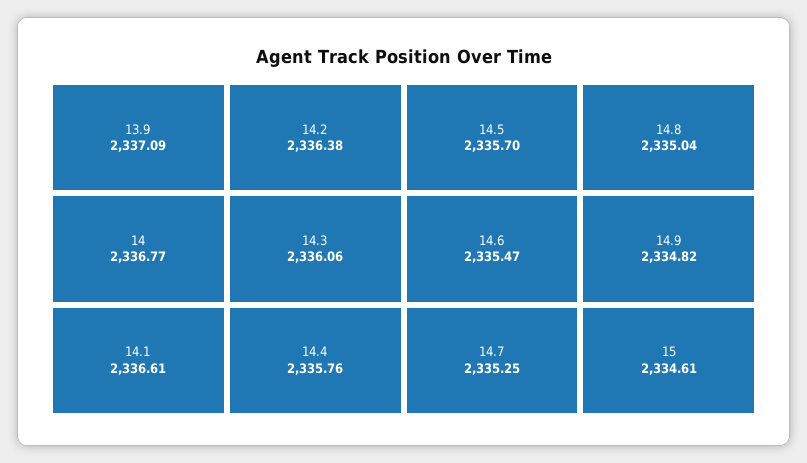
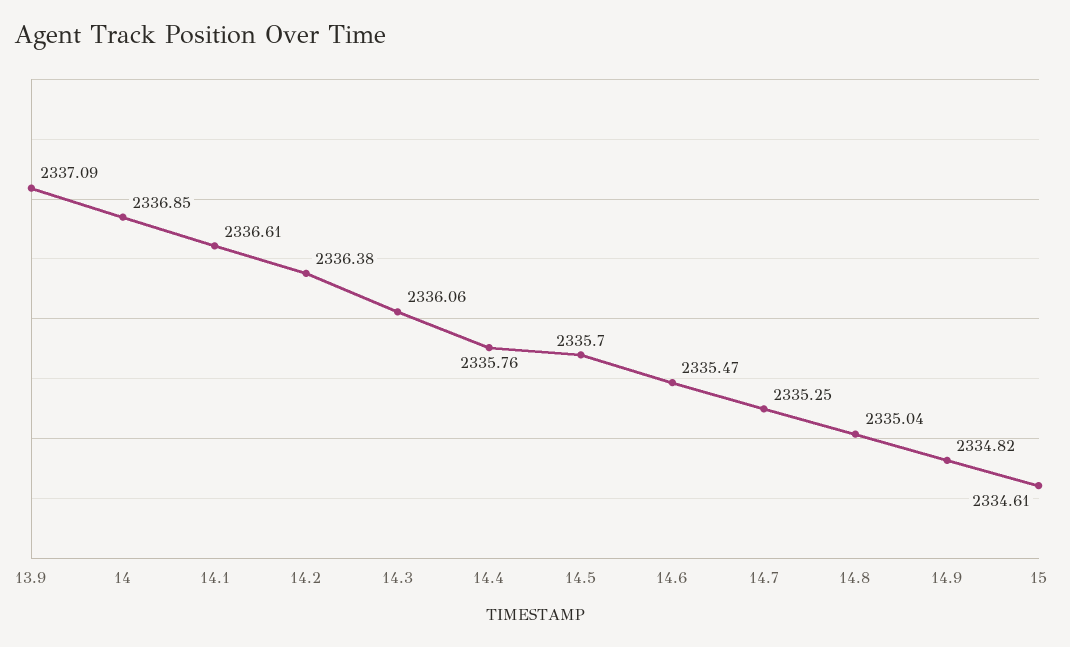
14: 2336.77 -> 2336.85

